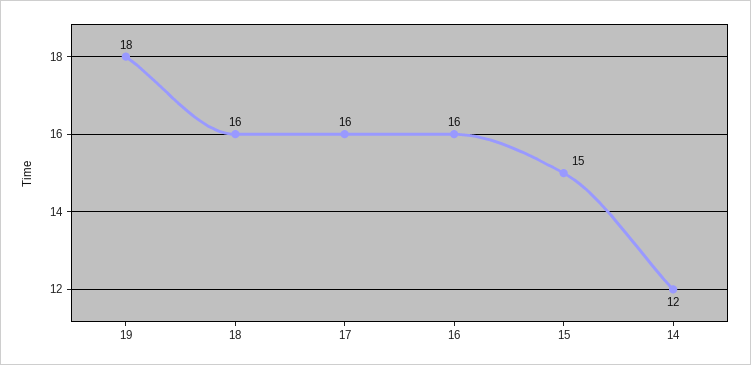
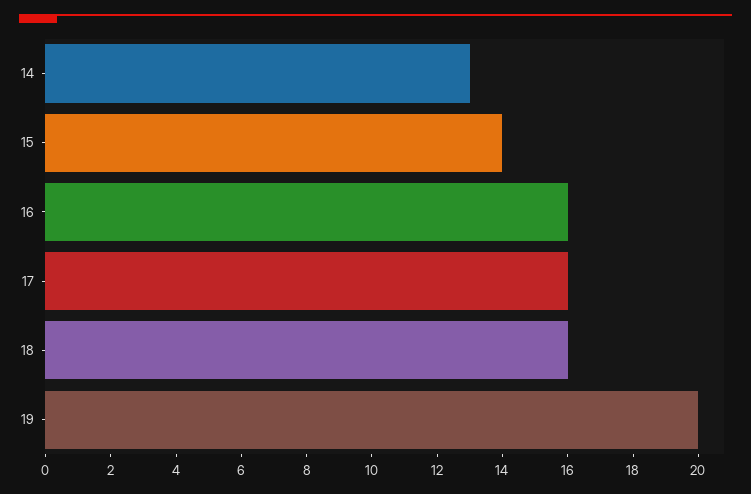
19: 18 -> 20
15: 15 -> 14
14: 12 -> 13

